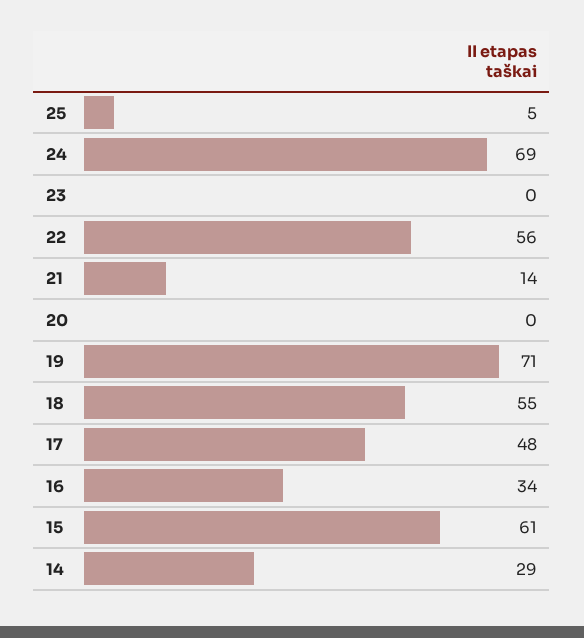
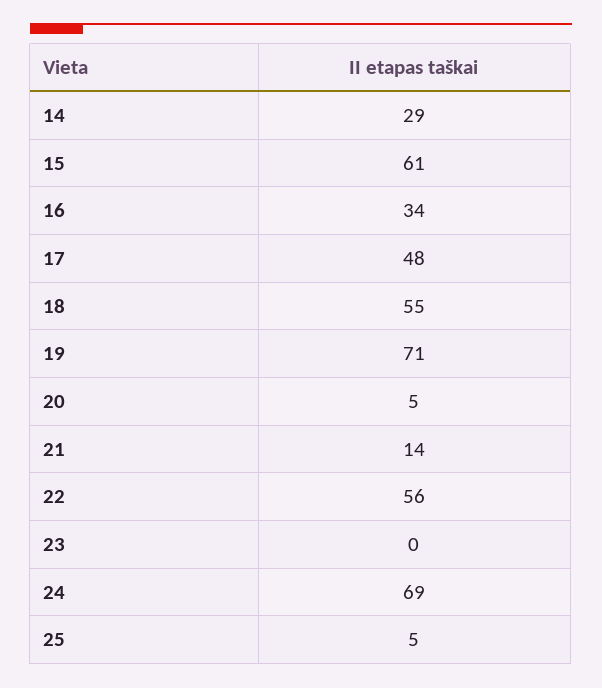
20: 0 -> 5

